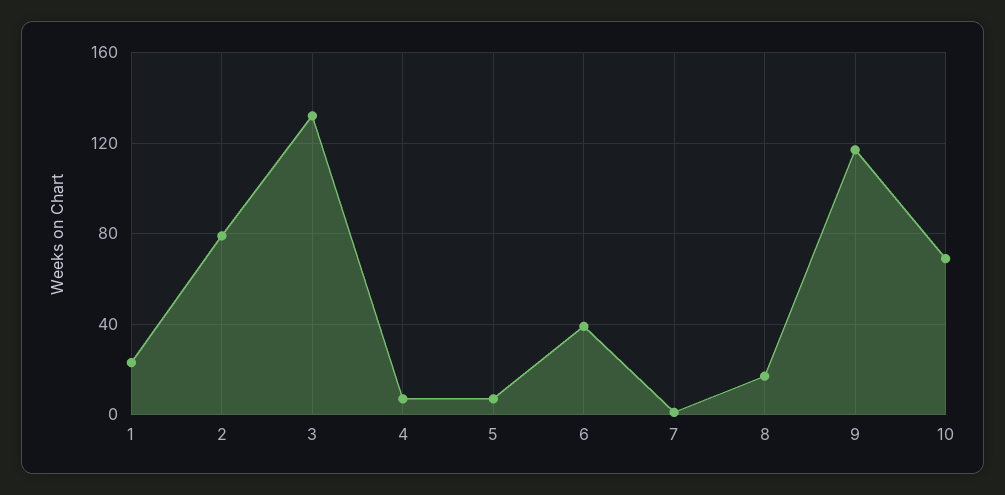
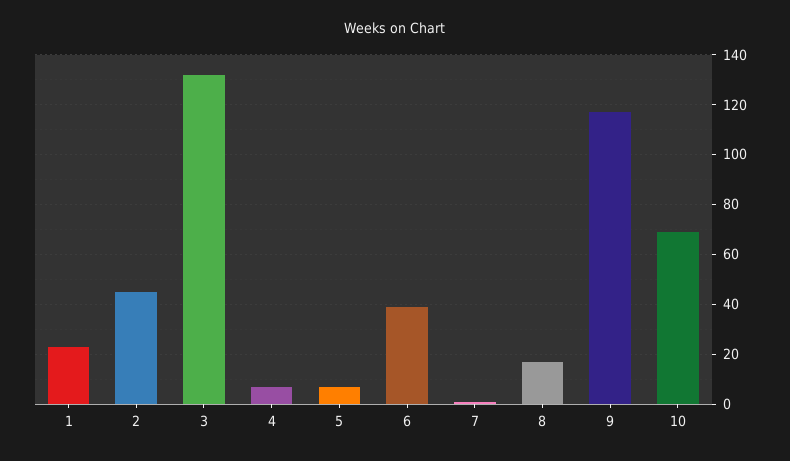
2: 80 -> 45

